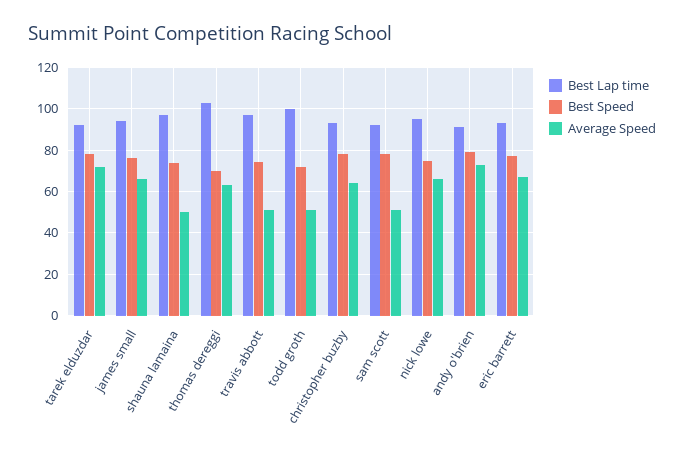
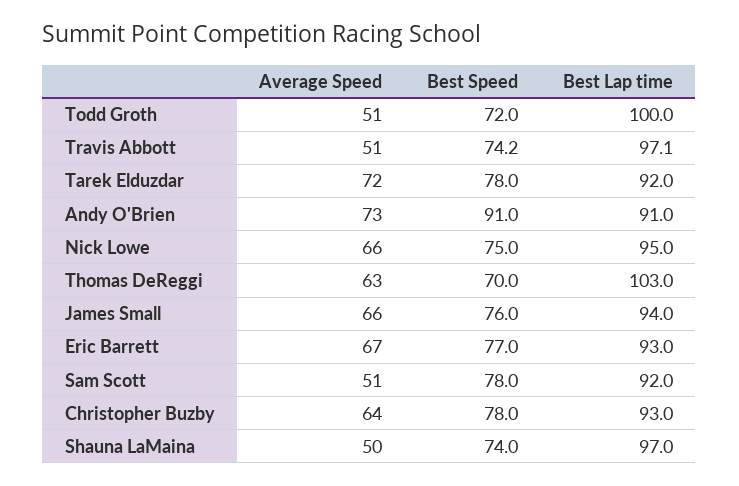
Best Speed, andy o'brien: 80 -> 91

